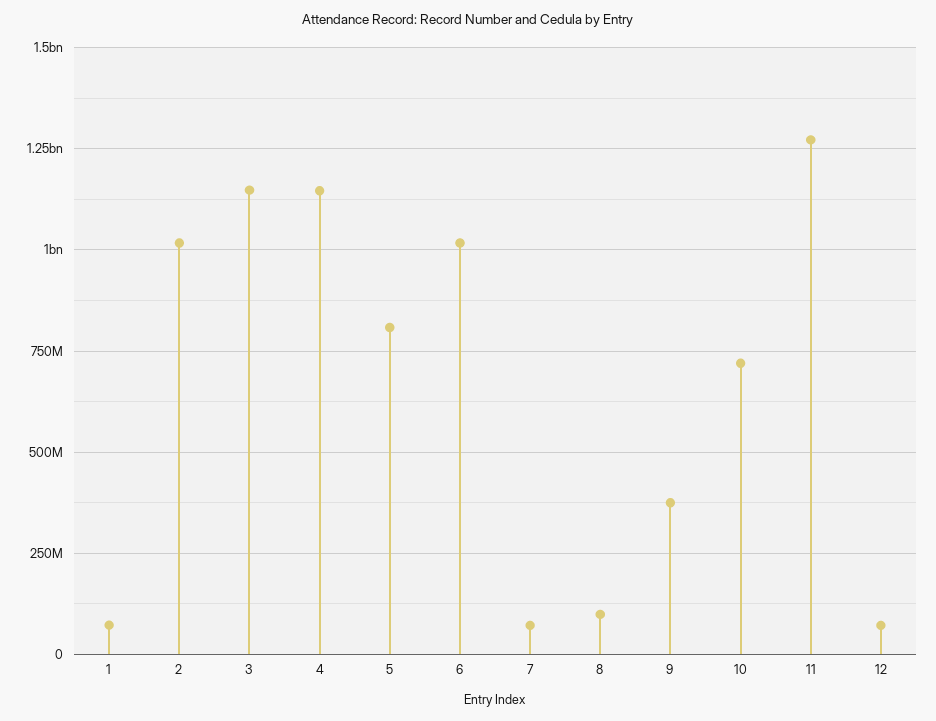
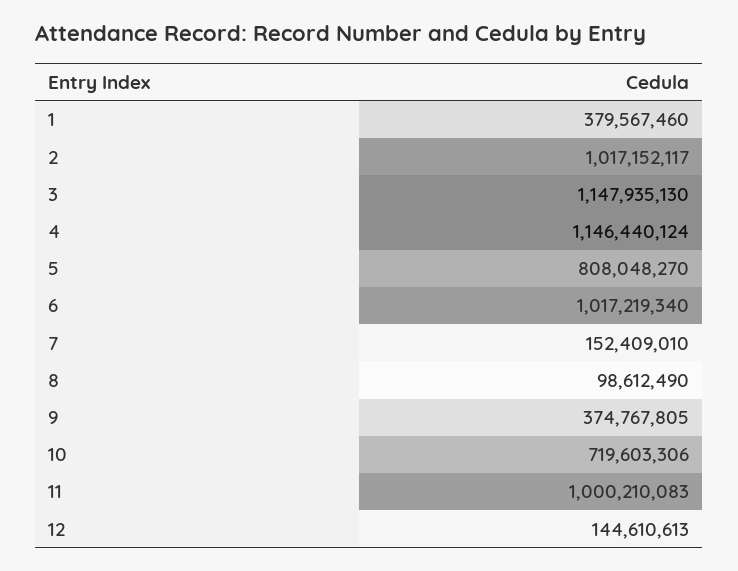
1: 75000000 -> 379567460
7: 75000000 -> 152409010
11: 1275000000 -> 1000210083
12: 75000000 -> 144610613

